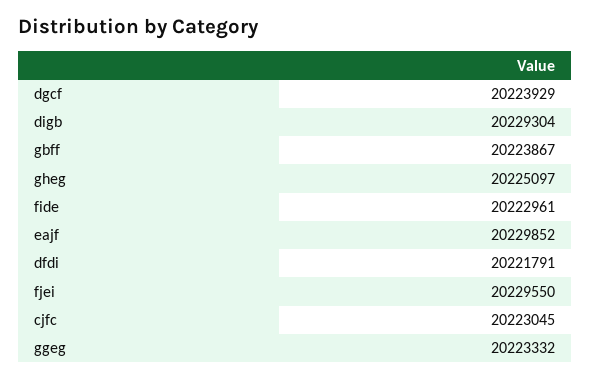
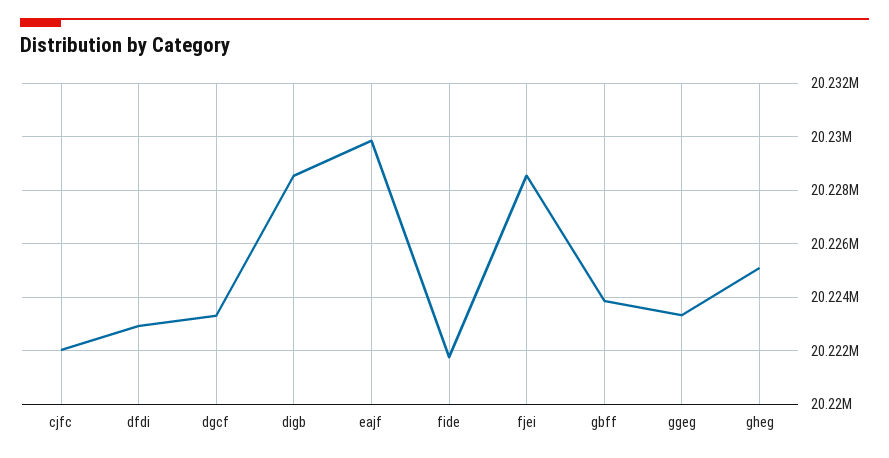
dgcf: 20223929 -> 20223250
digb: 20229304 -> 20228500
fide: 20222961 -> 20221750
dfdi: 20221791 -> 20223000
fjei: 20229550 -> 20228500
cjfc: 20223045 -> 20222000

